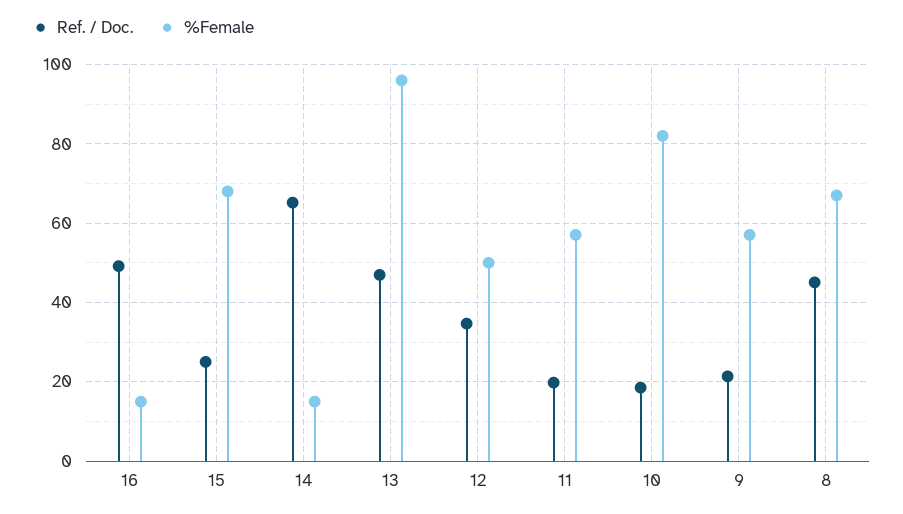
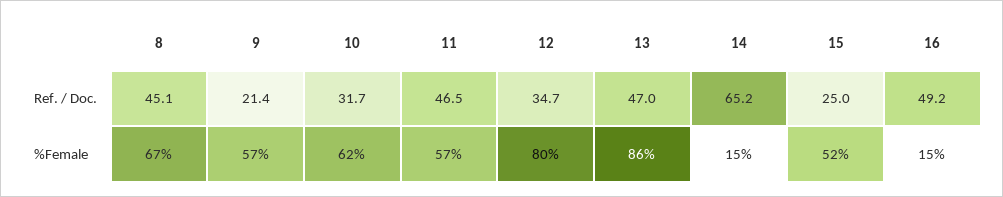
%Female, 15: 68 -> 52
%Female, 13: 96 -> 86
%Female, 12: 50 -> 80
Ref. / Doc., 11: 20 -> 46.5
Ref. / Doc., 10: 18 -> 31.7
%Female, 10: 82 -> 62

